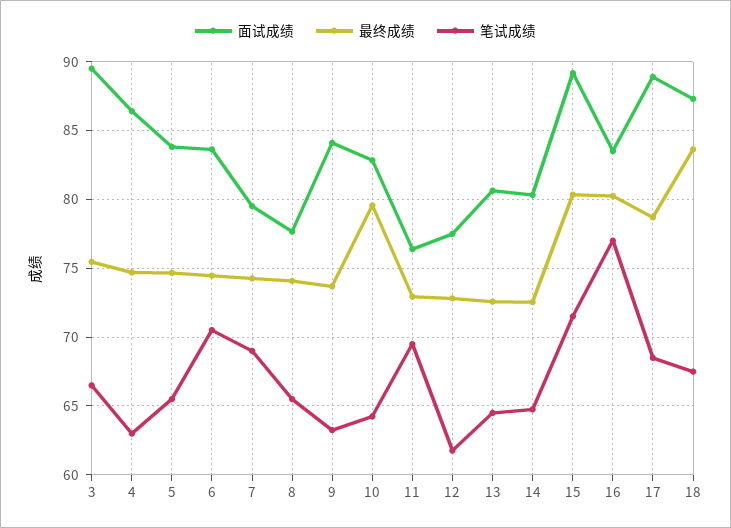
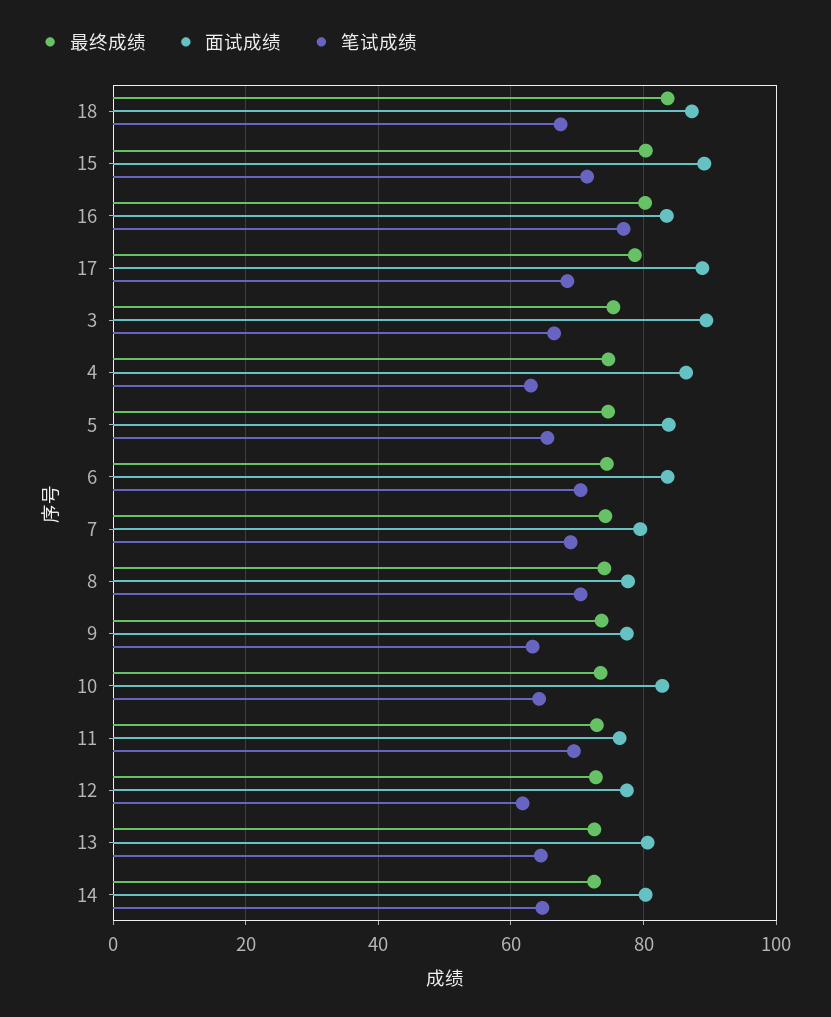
笔试成绩, 8: 65.5 -> 70
面试成绩, 9: 84 -> 78
最终成绩, 10: 79.5 -> 74

